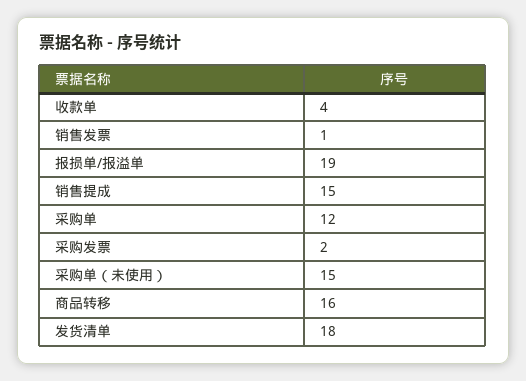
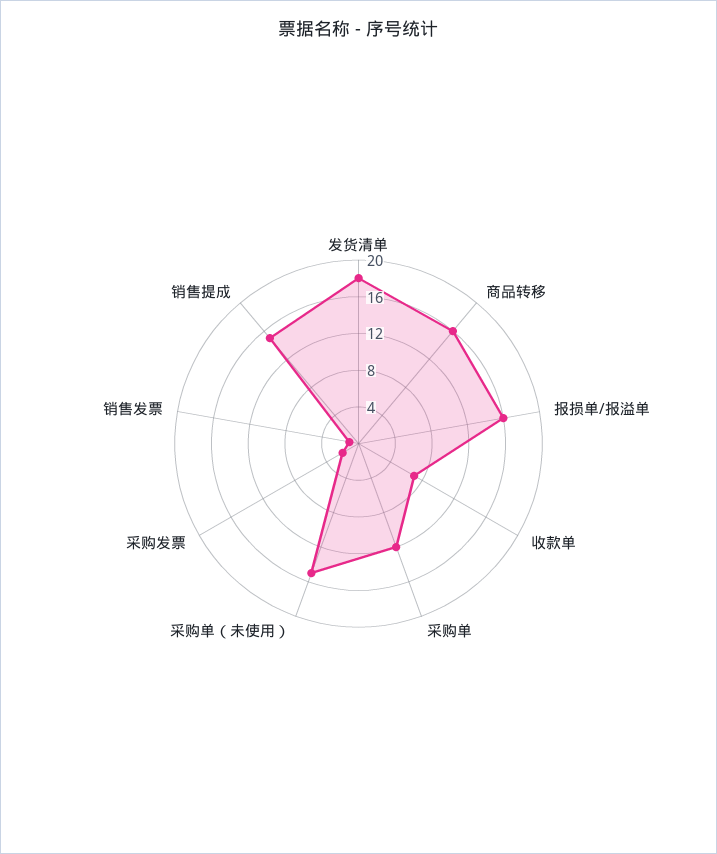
收款单: 4 -> 7
报损单/报溢单: 19 -> 16

